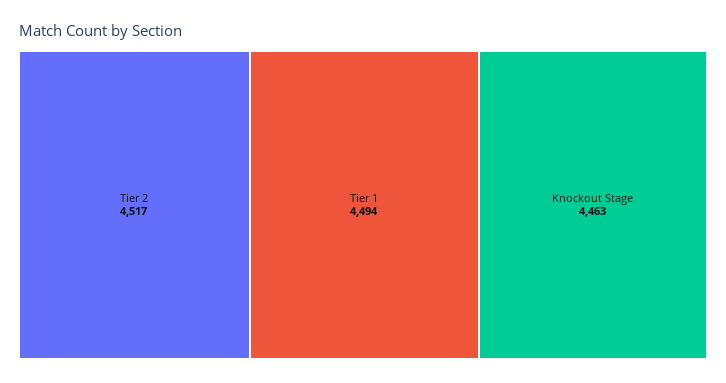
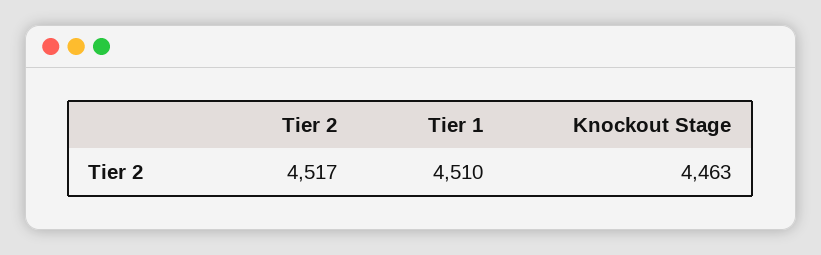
Tier 1: 4494 -> 4510

